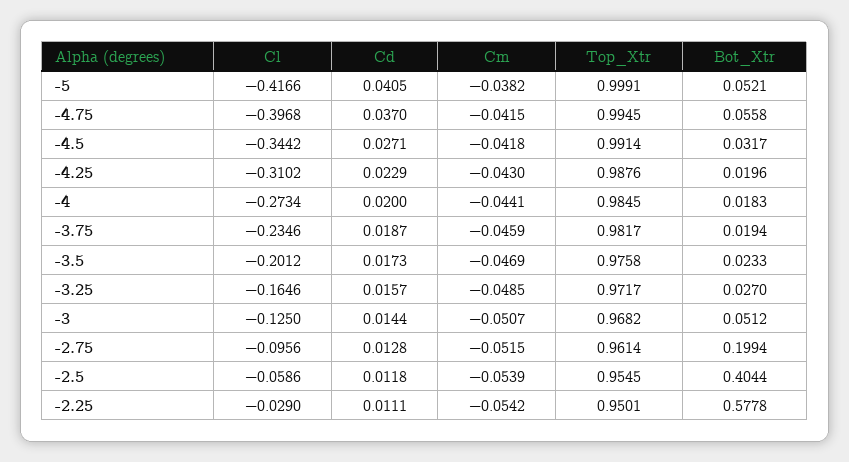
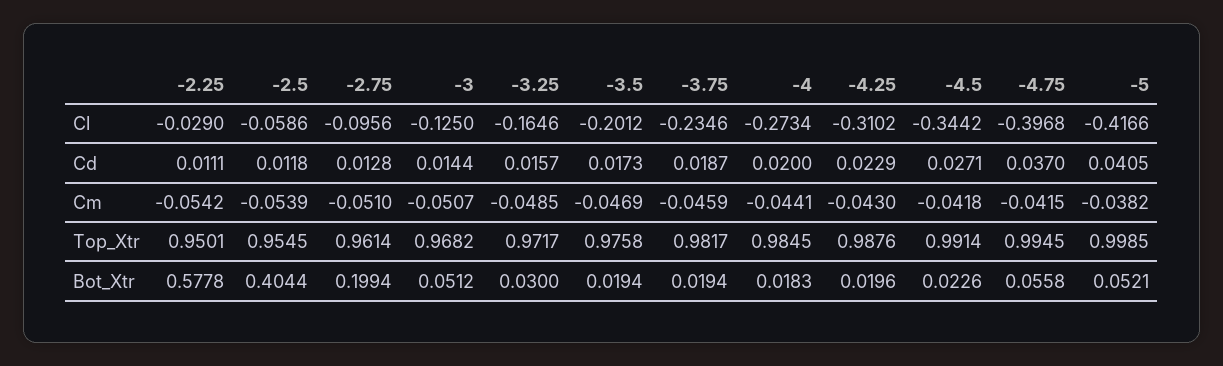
Top_Xtr, -5: 0.9991 -> 0.9985
Bot_Xtr, -4.5: 0.0317 -> 0.0226
Bot_Xtr, -3.5: 0.0233 -> 0.0194
Bot_Xtr, -3.25: 0.027 -> 0.03
Cm, -2.75: -0.0515 -> -0.051

